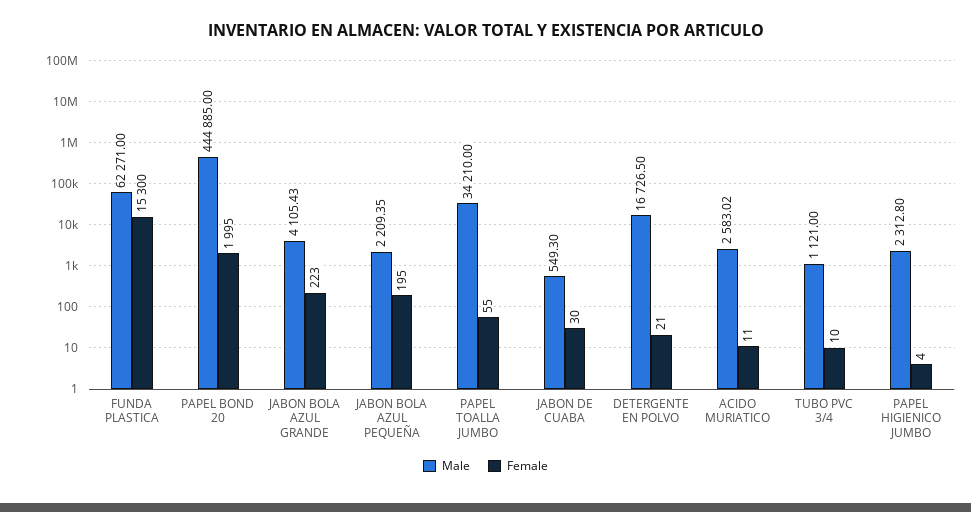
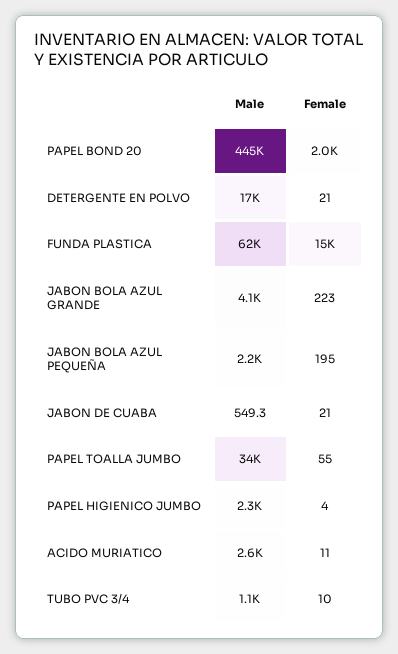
Female, JABON DE CUABA: 30 -> 21

